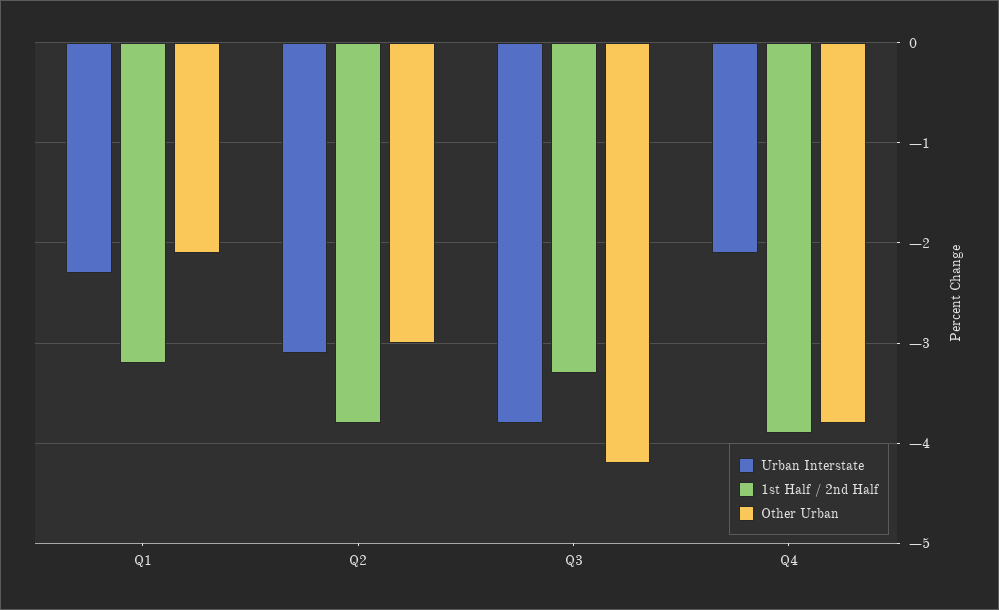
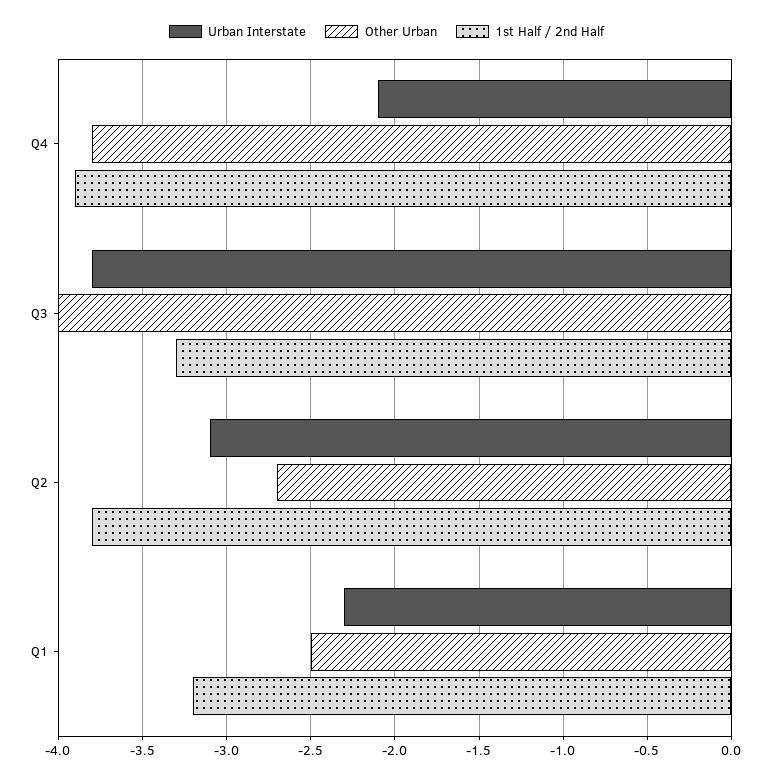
Other Urban, Q1: -2.1 -> -2.5
Other Urban, Q2: -3 -> -2.7
Other Urban, Q3: -4.2 -> -4

